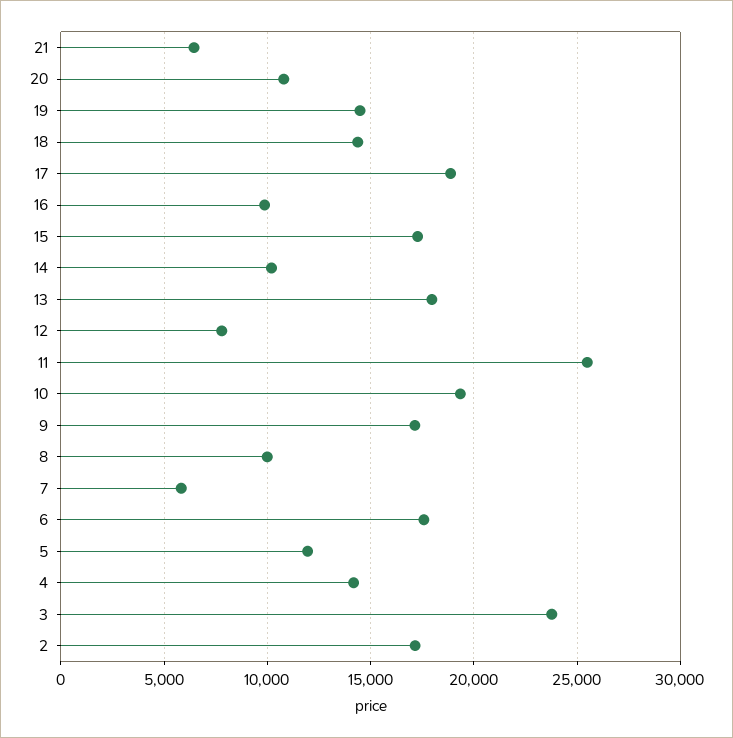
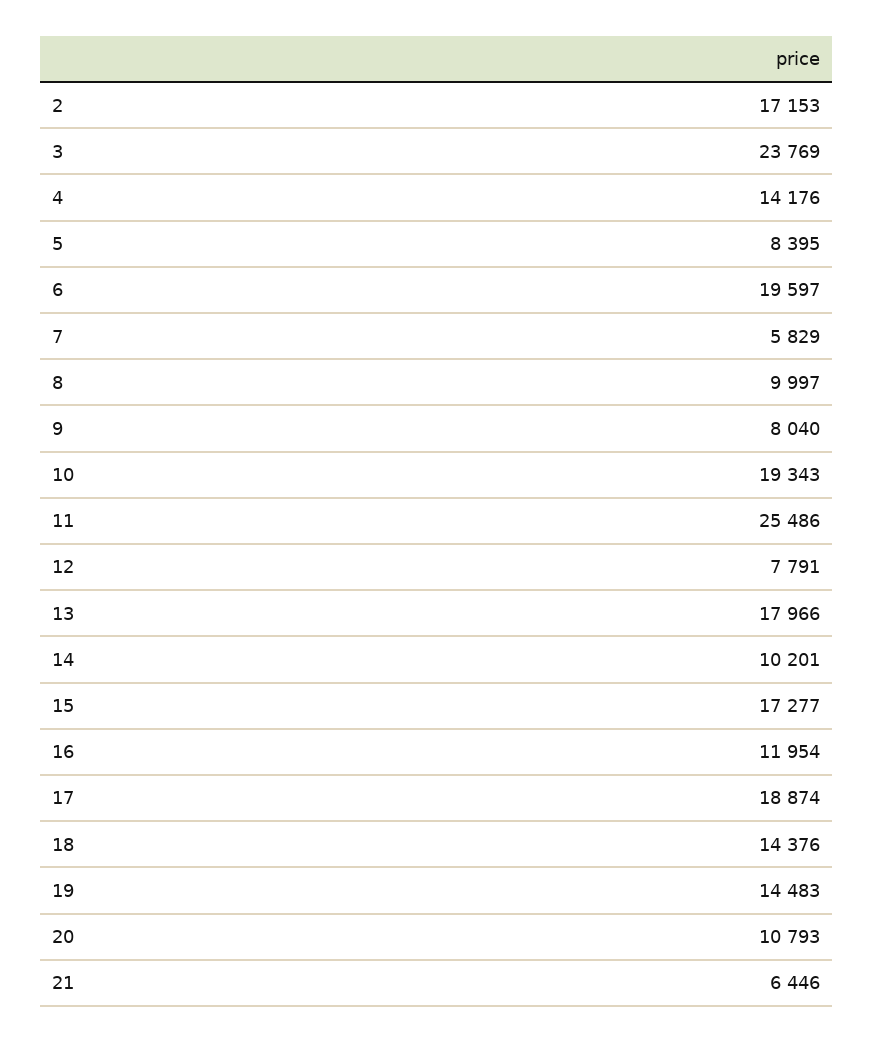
16: 10000 -> 11954
9: 17000 -> 8040
6: 17500 -> 19597
5: 12000 -> 8395

